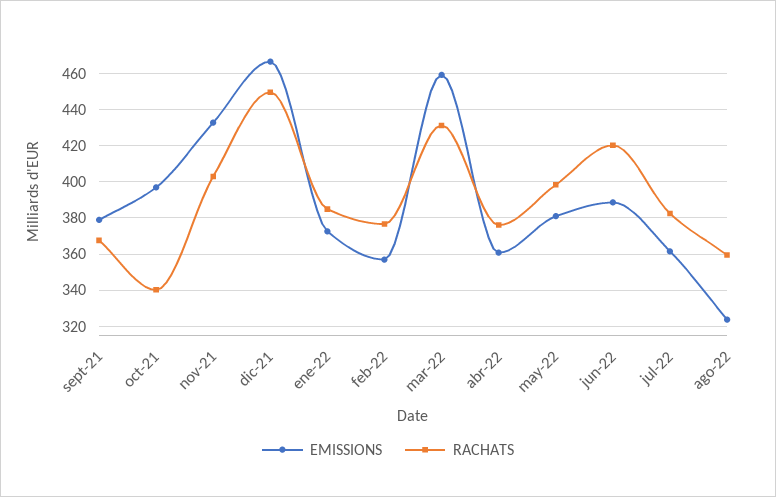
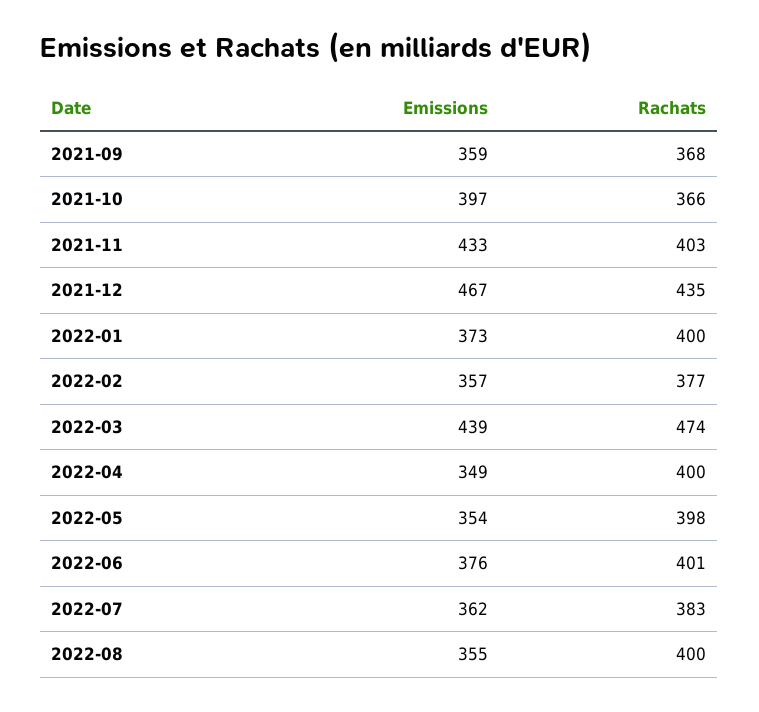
EMISSIONS, sept-21: 380 -> 359
RACHATS, oct-21: 340 -> 366
RACHATS, dic-21: 450 -> 435
RACHATS, ene-22: 385 -> 400
EMISSIONS, mar-22: 460 -> 439
RACHATS, mar-22: 430 -> 474
EMISSIONS, abr-22: 360 -> 349
RACHATS, abr-22: 375 -> 400
EMISSIONS, may-22: 380 -> 354
EMISSIONS, jun-22: 390 -> 376
RACHATS, jun-22: 420 -> 401
EMISSIONS, ago-22: 325 -> 355
RACHATS, ago-22: 360 -> 400

